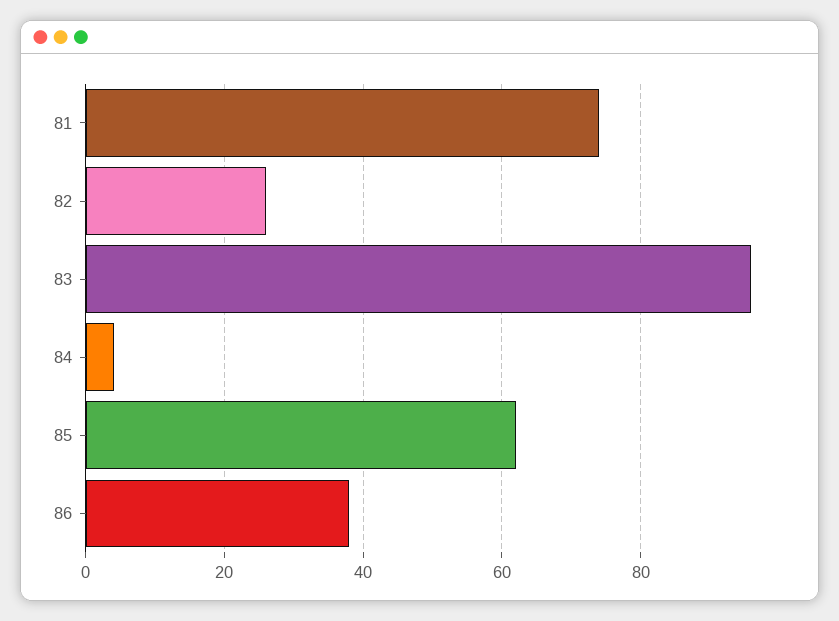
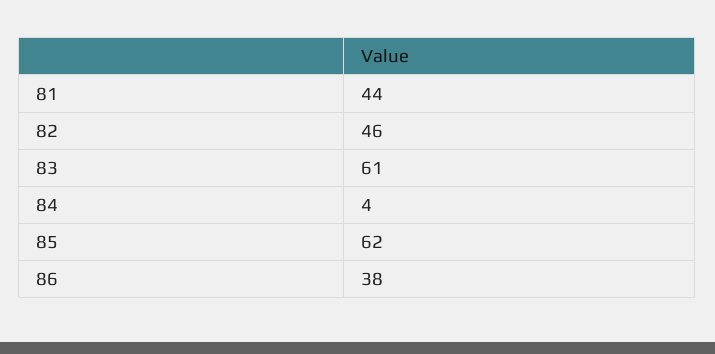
81: 75 -> 44
82: 25 -> 46
83: 95 -> 61

